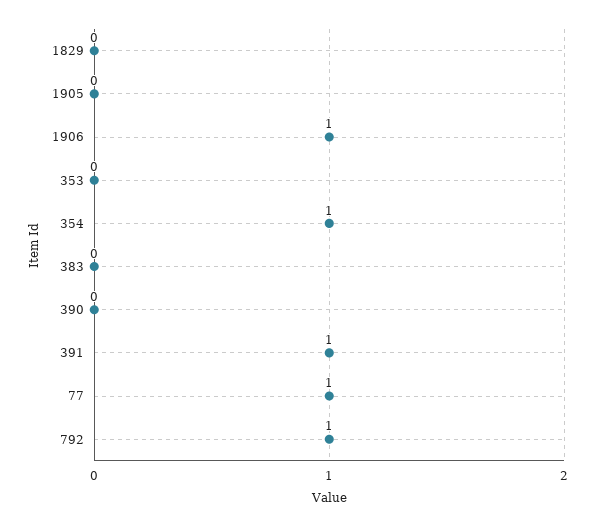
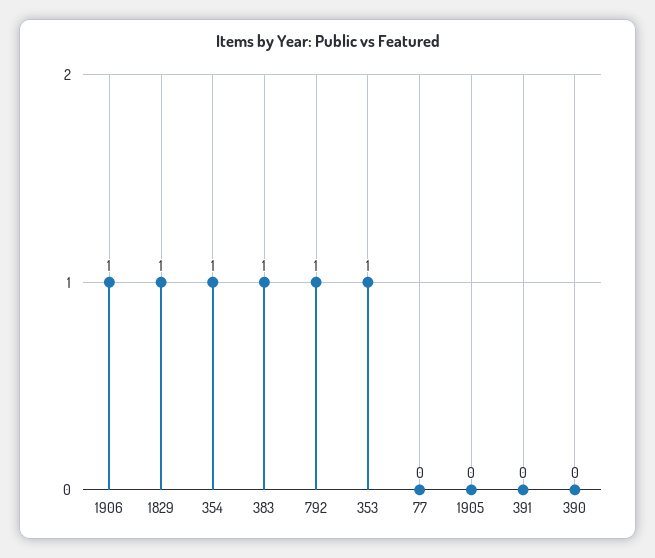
1829: 0 -> 1
353: 0 -> 1
383: 0 -> 1
391: 1 -> 0
77: 1 -> 0

